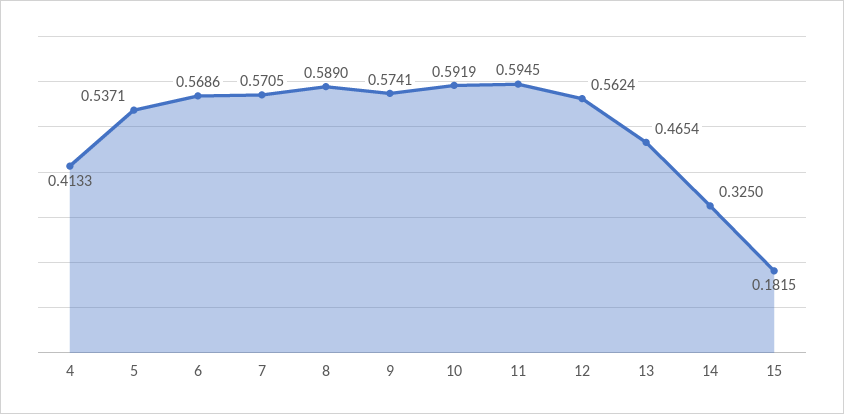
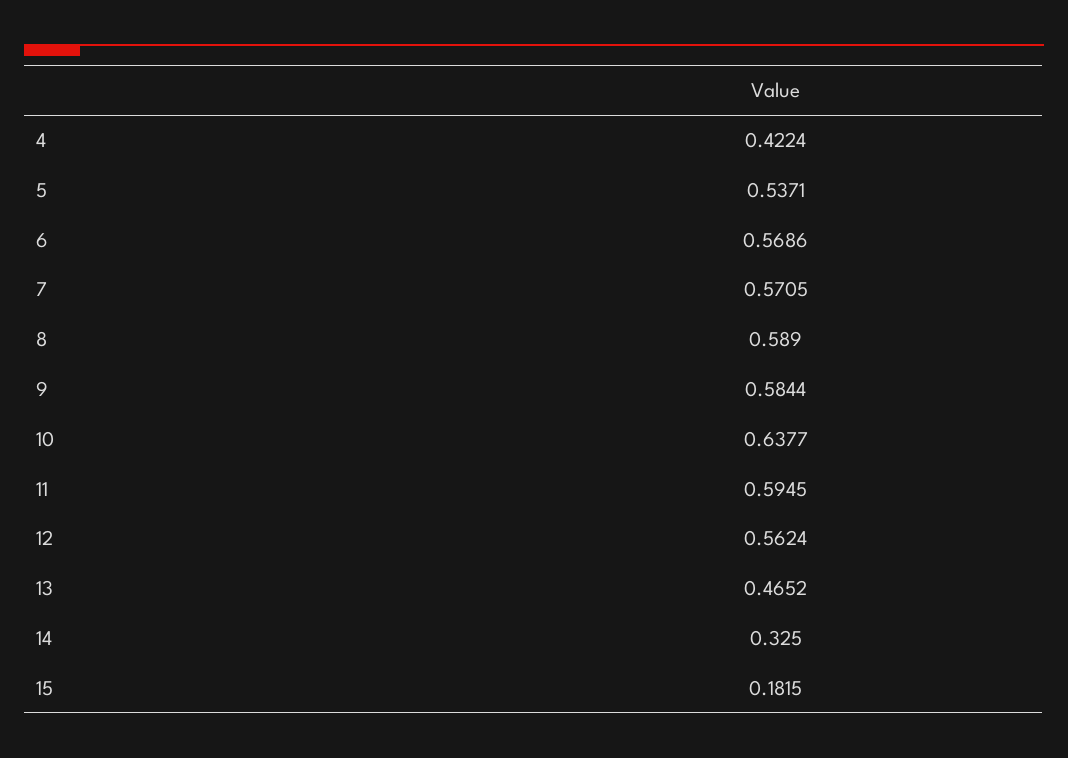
4: 0.4133 -> 0.4224
9: 0.5741 -> 0.5844
10: 0.5919 -> 0.6377
13: 0.4654 -> 0.4652

